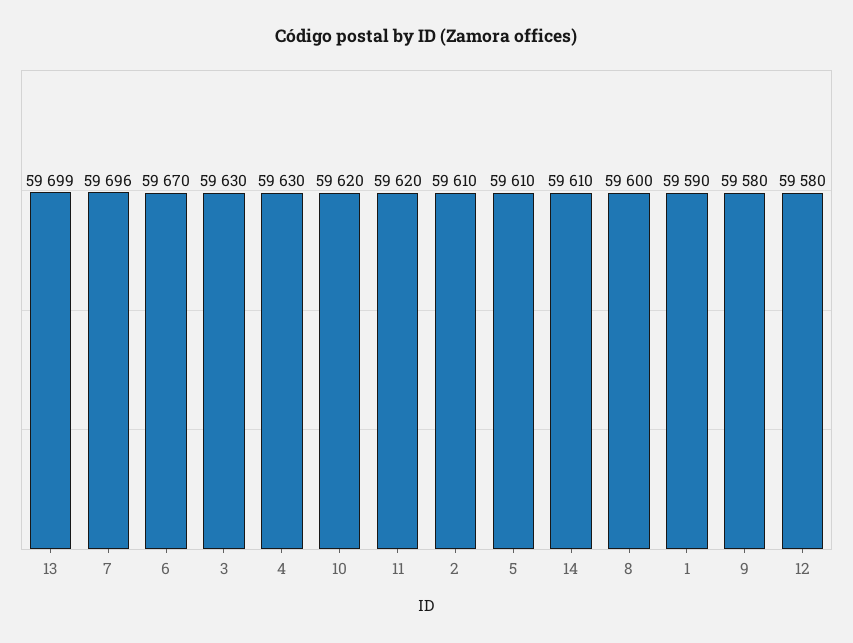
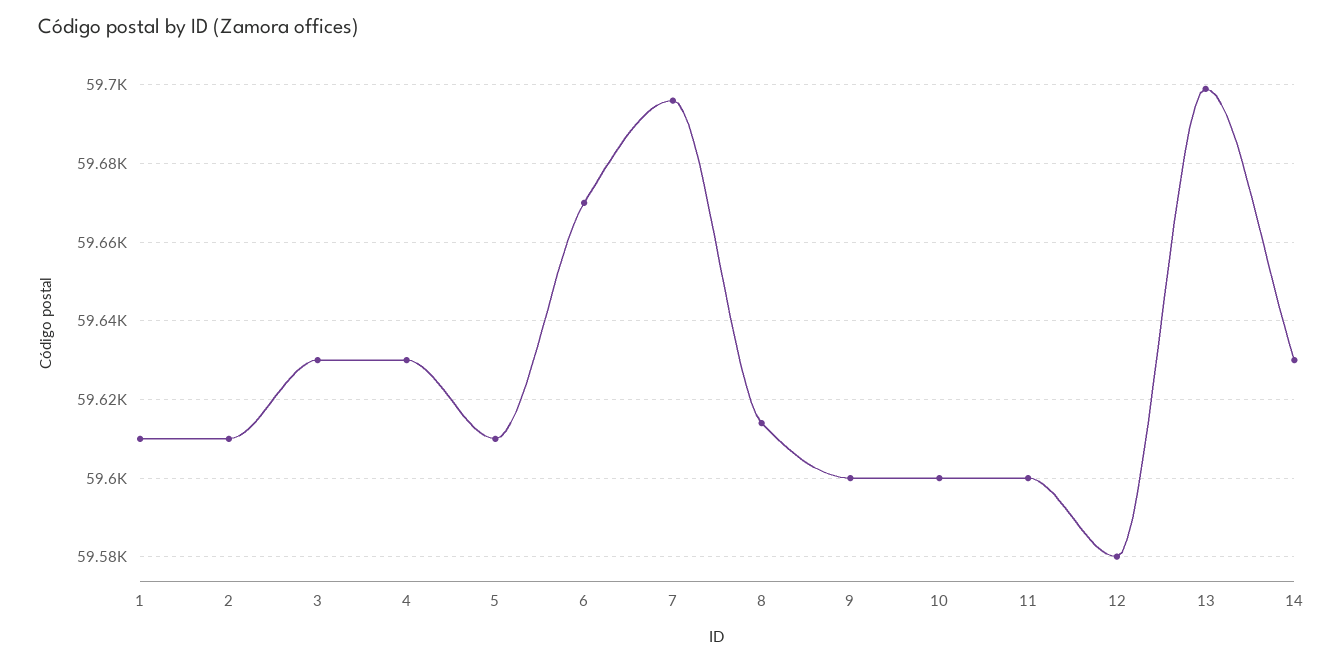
10: 59620 -> 59600
11: 59620 -> 59600
14: 59610 -> 59630
8: 59600 -> 59615
1: 59590 -> 59610
9: 59580 -> 59600

